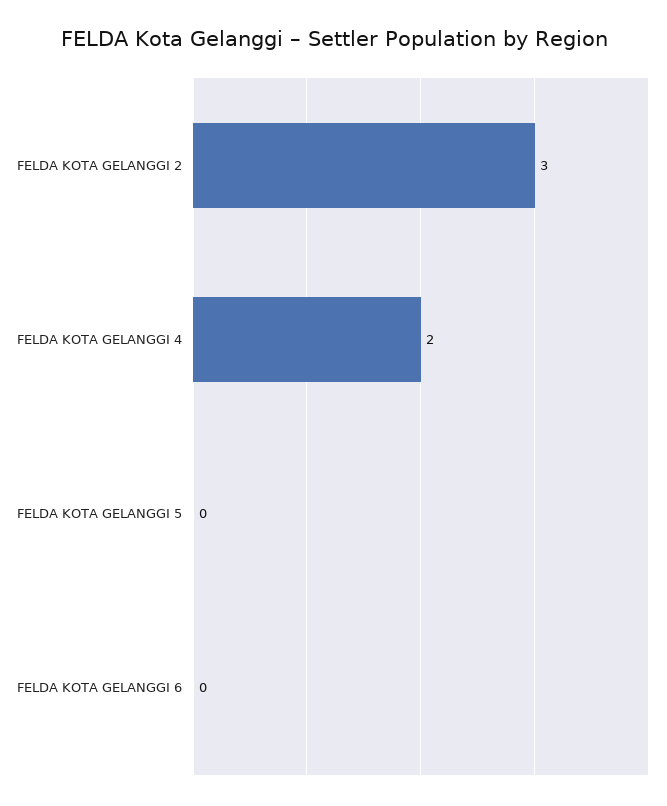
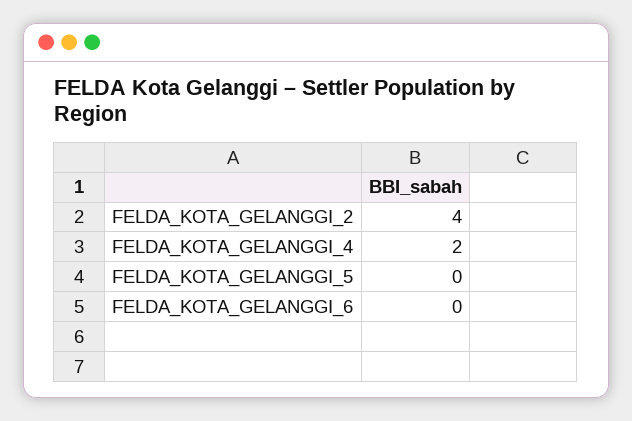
FELDA KOTA GELANGGI 2: 3 -> 4

